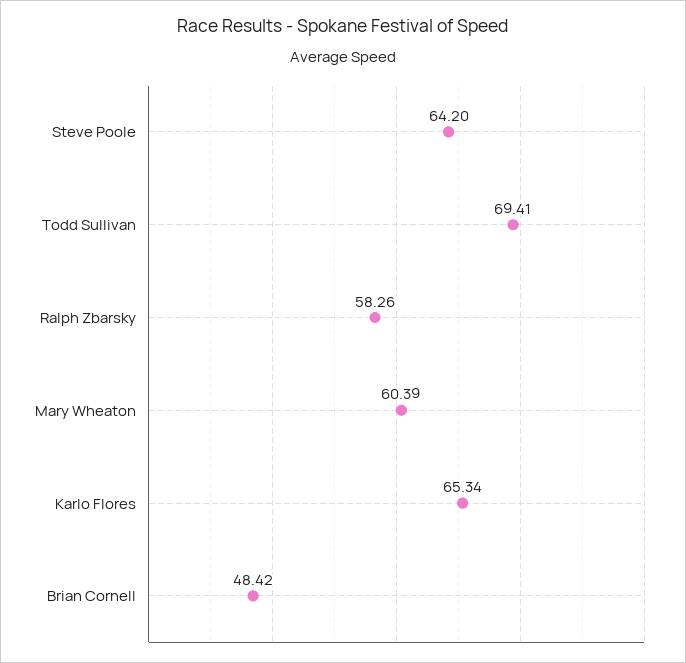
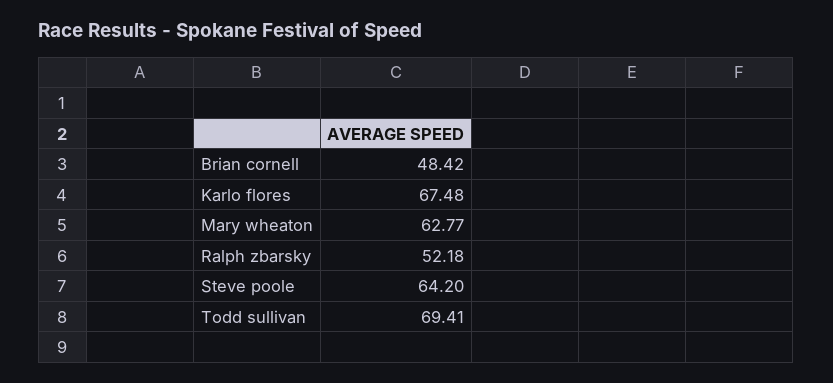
Ralph Zbarsky: 58.26 -> 52.18
Mary Wheaton: 60.39 -> 62.77
Karlo Flores: 65.34 -> 67.48

